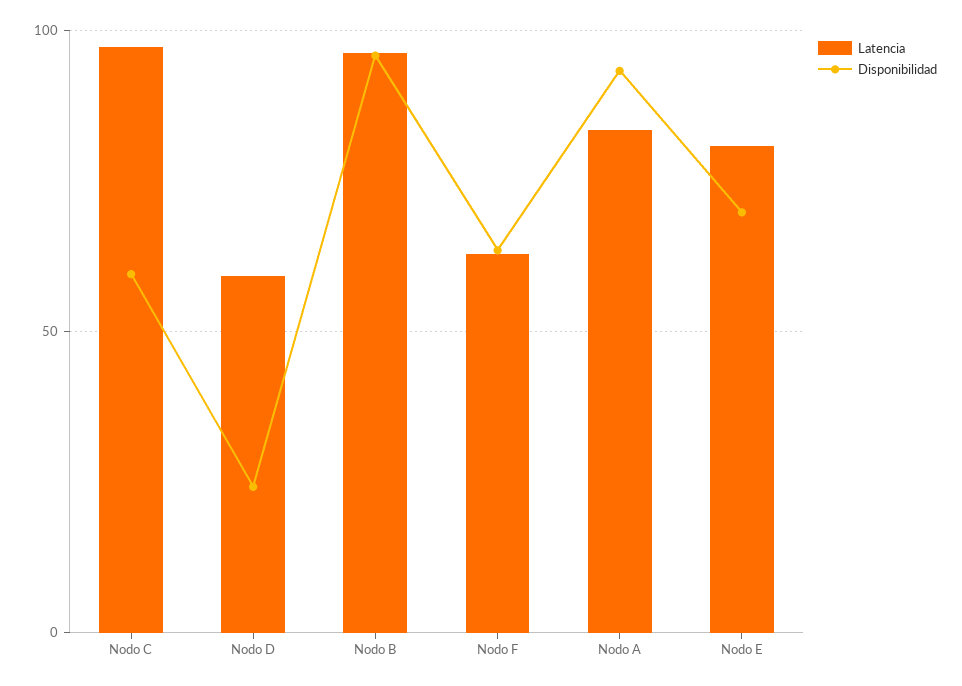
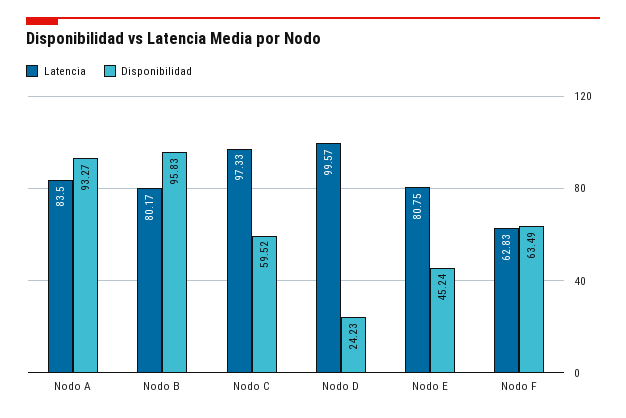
Latencia, Nodo D: 60 -> 99.57
Latencia, Nodo B: 95 -> 80.17
Disponibilidad, Nodo E: 70 -> 45.24

